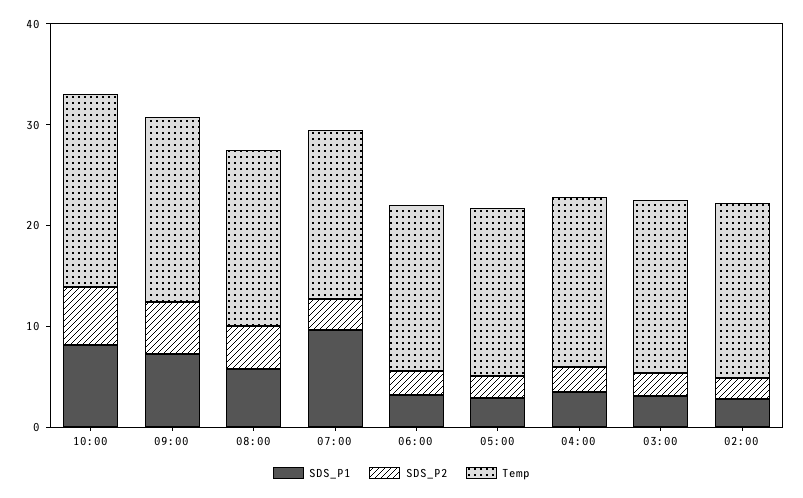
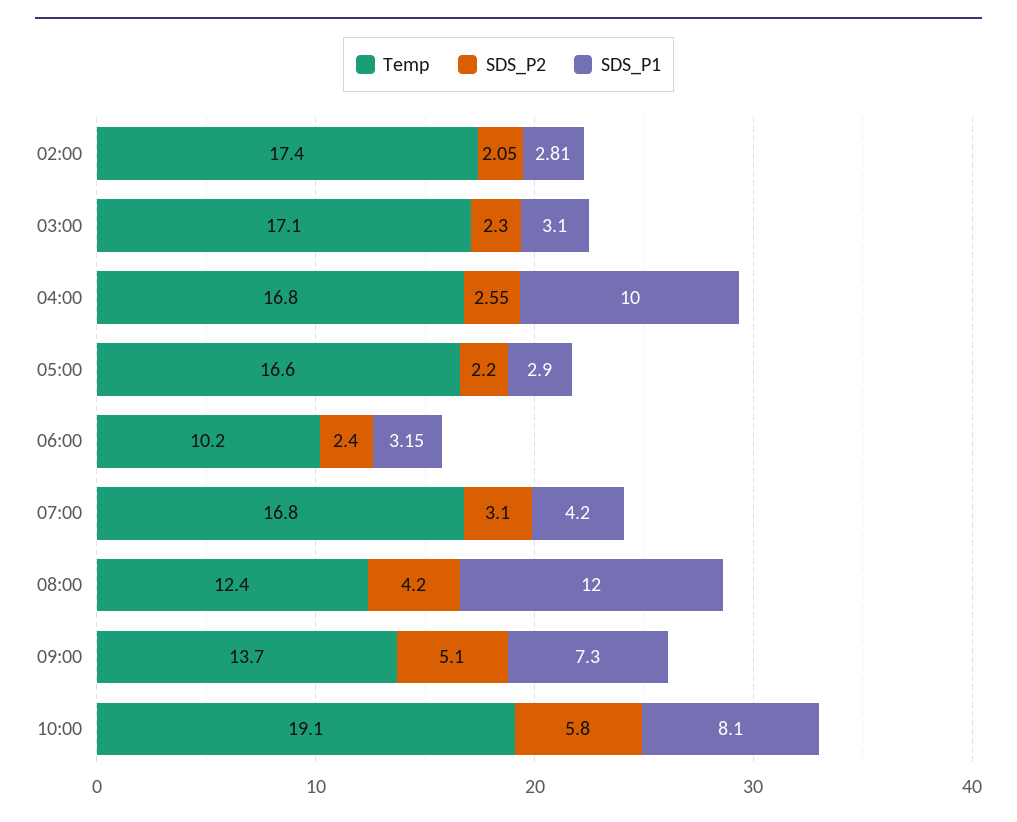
Temp, 09:00: 18 -> 13.7
SDS_P1, 08:00: 6 -> 12
Temp, 08:00: 18 -> 12.4
SDS_P1, 07:00: 10 -> 4.2
Temp, 06:00: 16 -> 10.2
SDS_P1, 04:00: 4 -> 10

